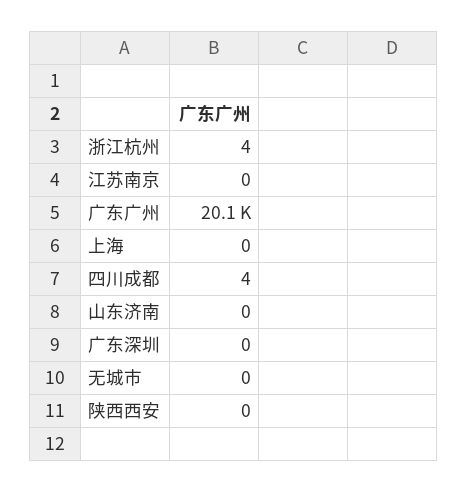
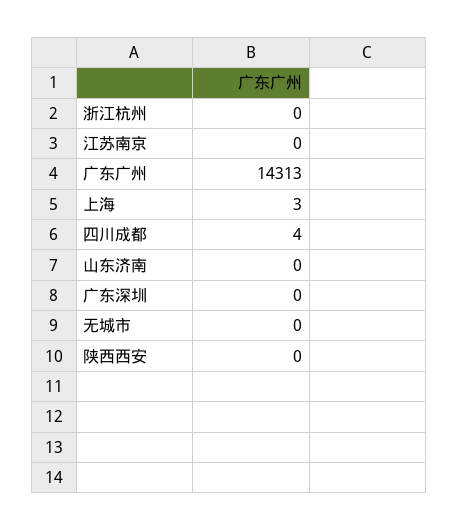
浙江杭州: 4 -> 0
广东广州: 20100 -> 14313
上海: 0 -> 3

